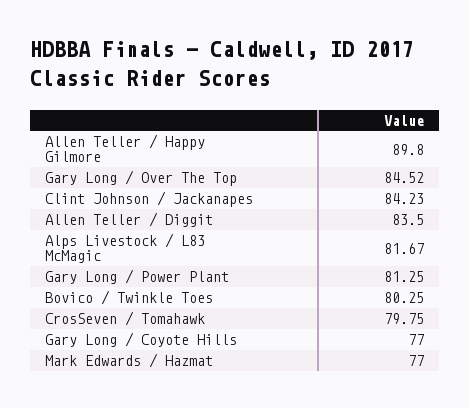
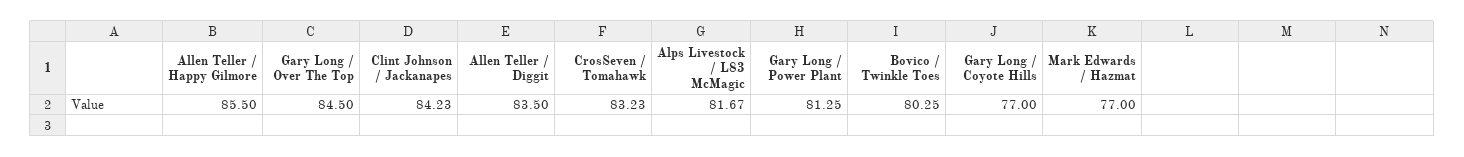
Allen Teller / Happy Gilmore: 89.8 -> 85.5
Gary Long / Over The Top: 84.52 -> 84.5
CrosSeven / Tomahawk: 79.75 -> 83.23

